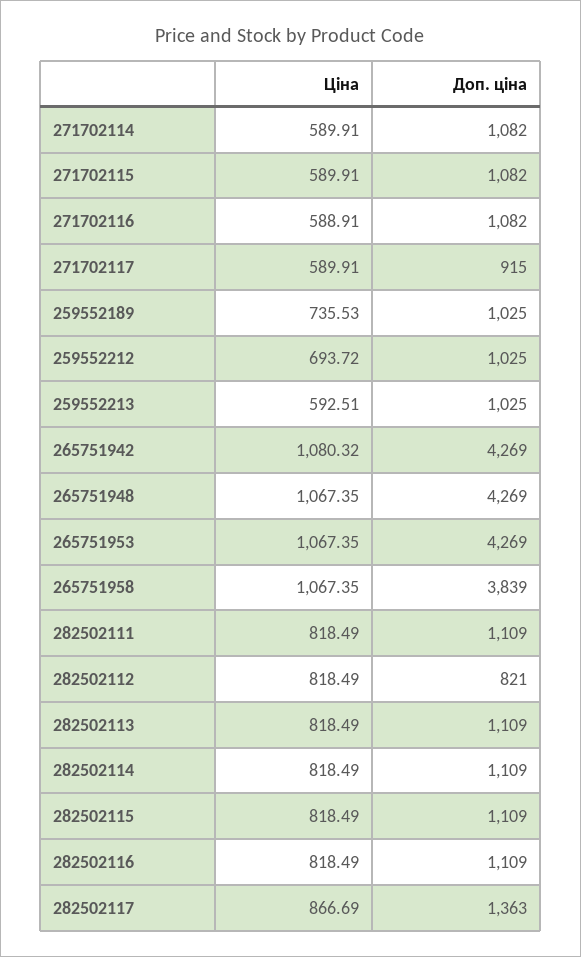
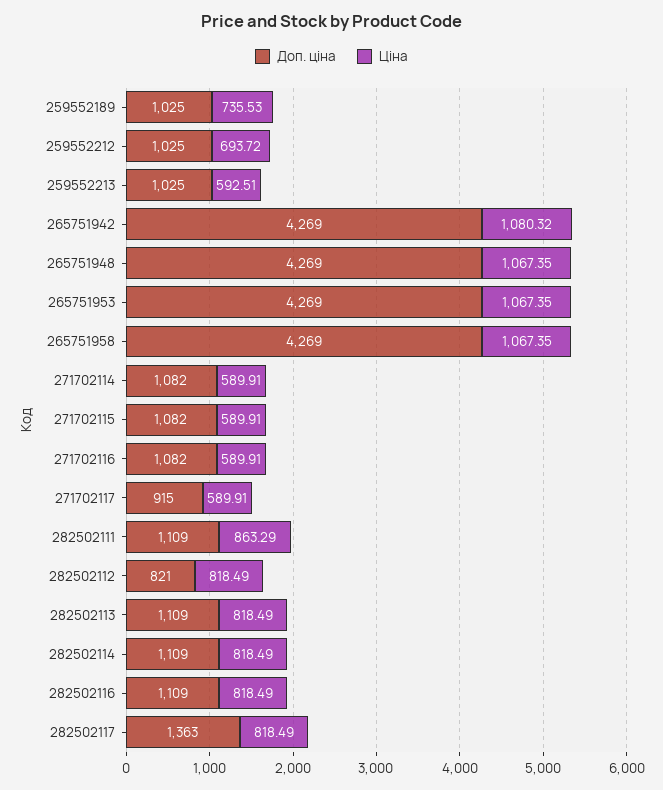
Ціна, 271702116: 588.91 -> 589.91
Доп. ціна, 265751958: 3839 -> 4269
Ціна, 282502111: 818.49 -> 863.29
Ціна, 282502115: 818.49 -> none
Доп. ціна, 282502115: 1109 -> none
Ціна, 282502117: 866.69 -> 818.49

